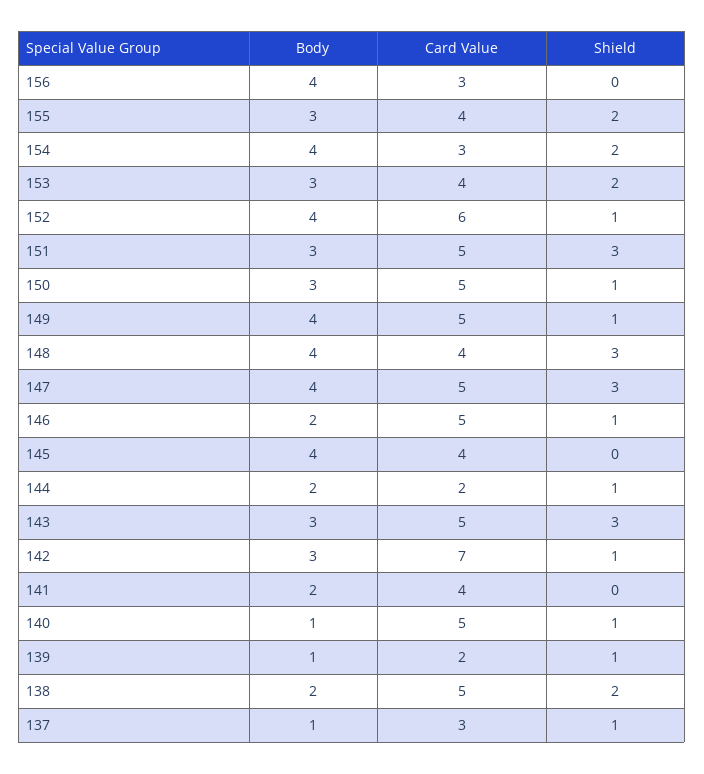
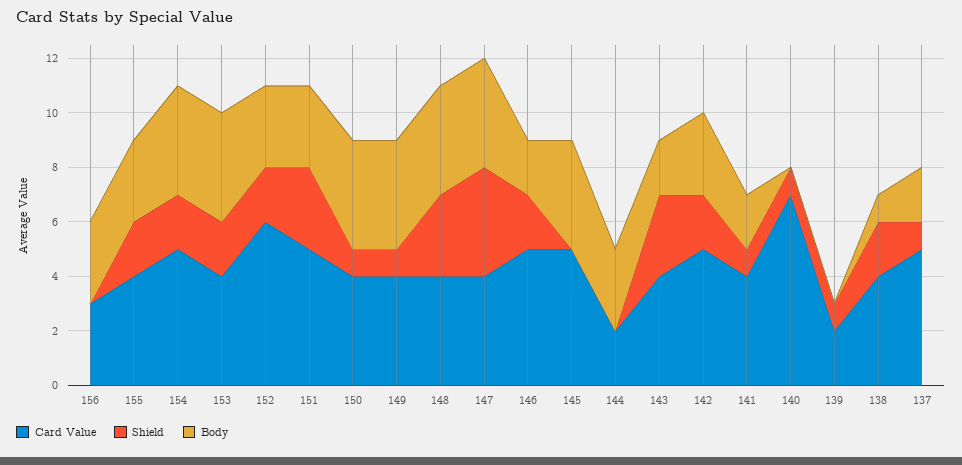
Body, 156: 4 -> 3
Card Value, 154: 3 -> 5
Body, 153: 3 -> 4
Body, 152: 4 -> 3
Shield, 152: 1 -> 2
Body, 150: 3 -> 4
Card Value, 150: 5 -> 4
Card Value, 149: 5 -> 4
Card Value, 147: 5 -> 4
Shield, 147: 3 -> 4
Shield, 146: 1 -> 2
Card Value, 145: 4 -> 5
Body, 144: 2 -> 3
Shield, 144: 1 -> 0
Body, 143: 3 -> 2
Card Value, 143: 5 -> 4
Card Value, 142: 7 -> 5
Shield, 142: 1 -> 2
Shield, 141: 0 -> 1
Body, 140: 1 -> 0
Card Value, 140: 5 -> 7
Body, 139: 1 -> 0
Body, 138: 2 -> 1
Card Value, 138: 5 -> 4
Body, 137: 1 -> 2
Card Value, 137: 3 -> 5

